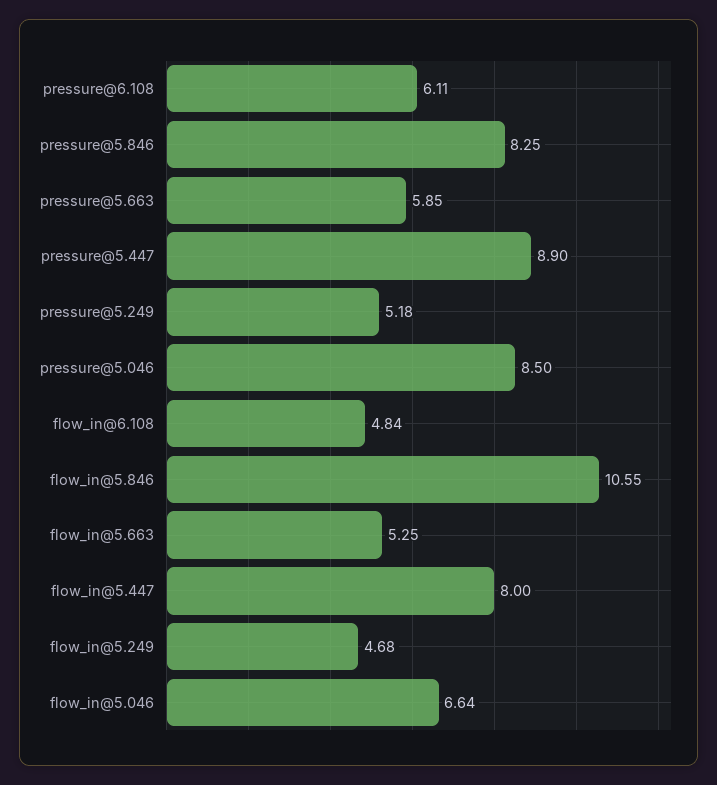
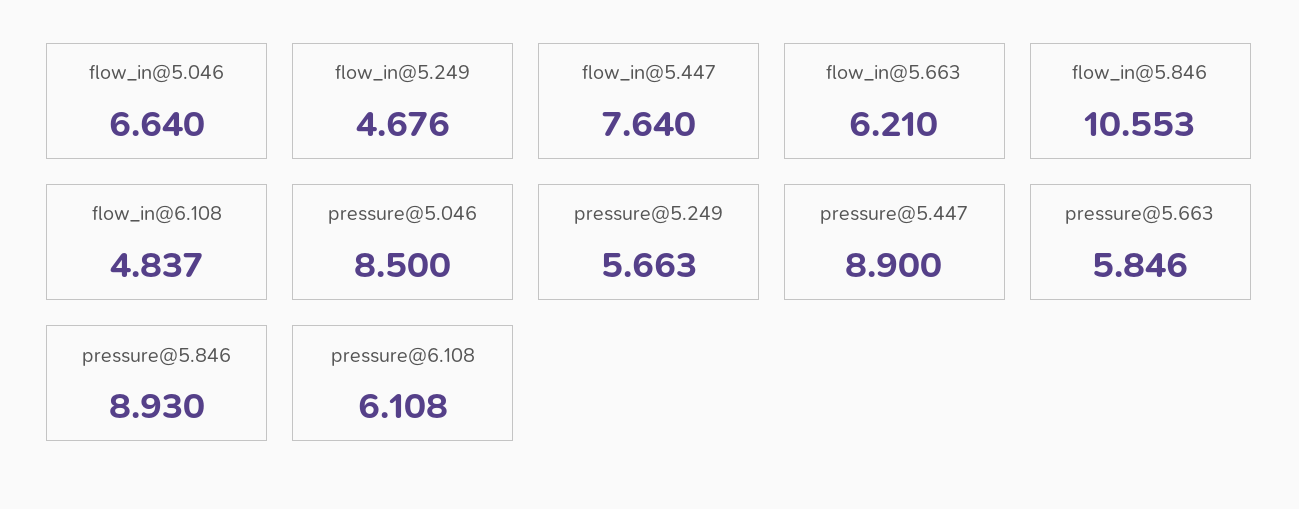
pressure@5.846: 8.25 -> 8.93
pressure@5.249: 5.18 -> 5.663
flow_in@5.663: 5.25 -> 6.21
flow_in@5.447: 8 -> 7.64

